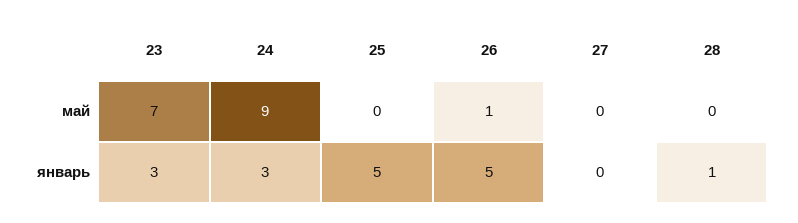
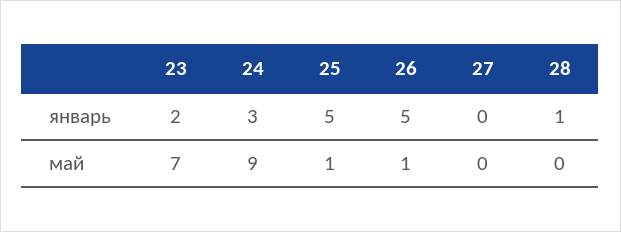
25, май: 0 -> 1
23, январь: 3 -> 2

